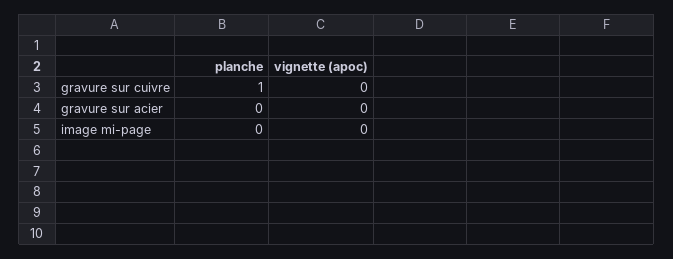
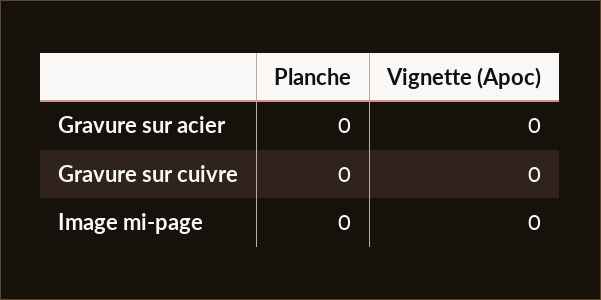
planche, gravure sur cuivre: 1 -> 0

